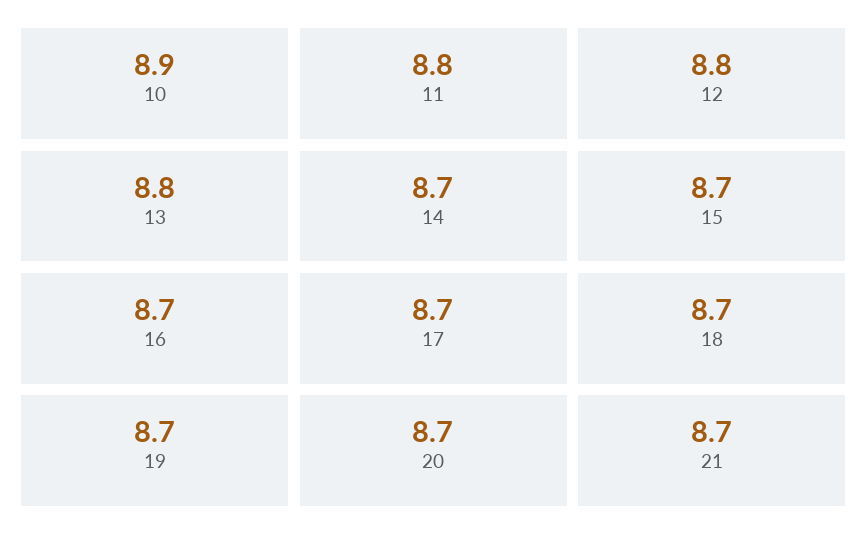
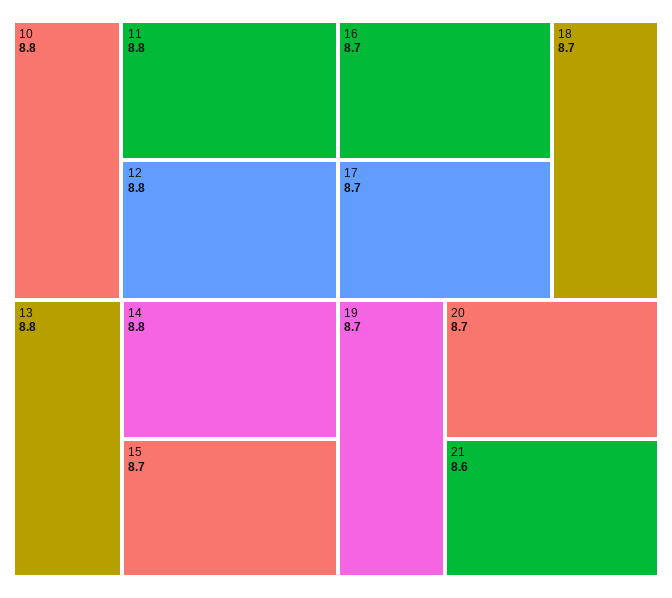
10: 8.9 -> 8.8
14: 8.7 -> 8.8
21: 8.7 -> 8.6

